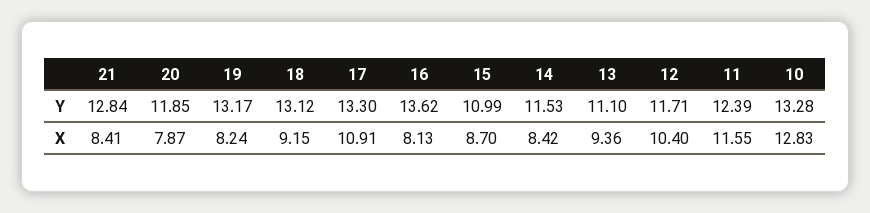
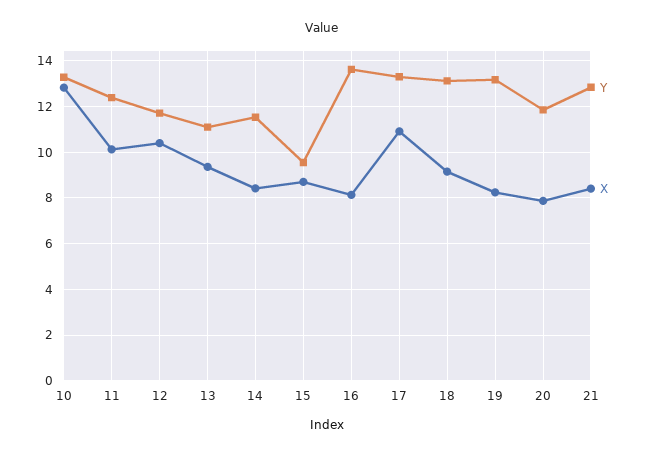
Y, 15: 10.99 -> 9.5
X, 11: 11.55 -> 10

